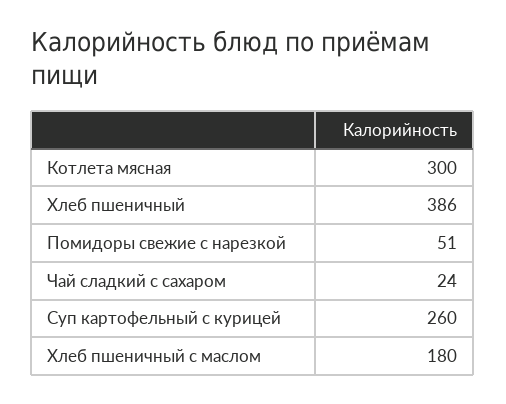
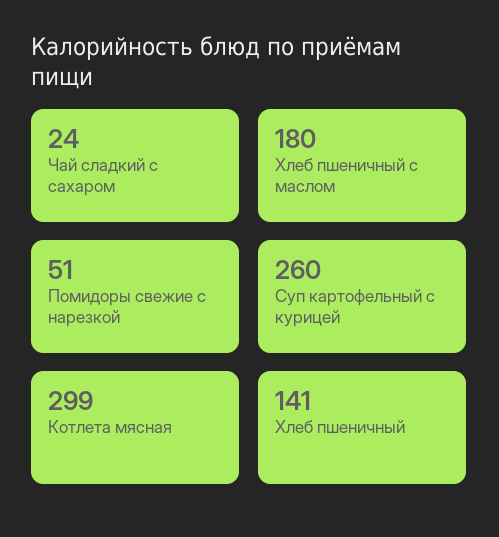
Котлета мясная: 300 -> 299
Хлеб пшеничный: 386 -> 141

